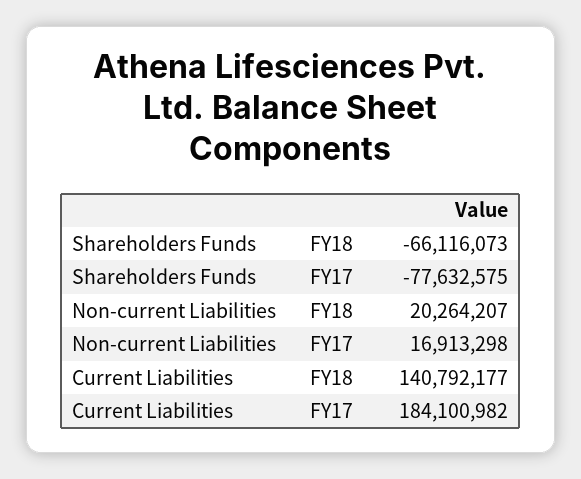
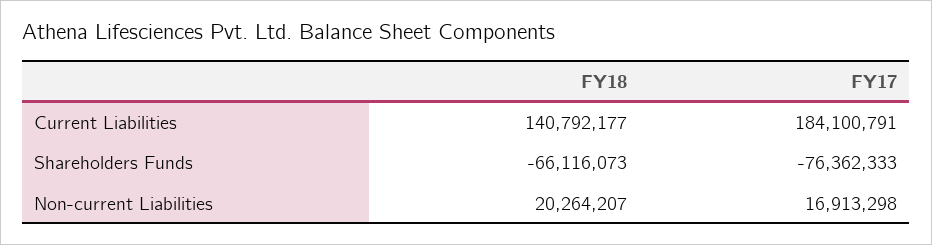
Shareholders Funds, FY17: -77632575 -> -76362333
Current Liabilities, FY17: 184100982 -> 184100791

